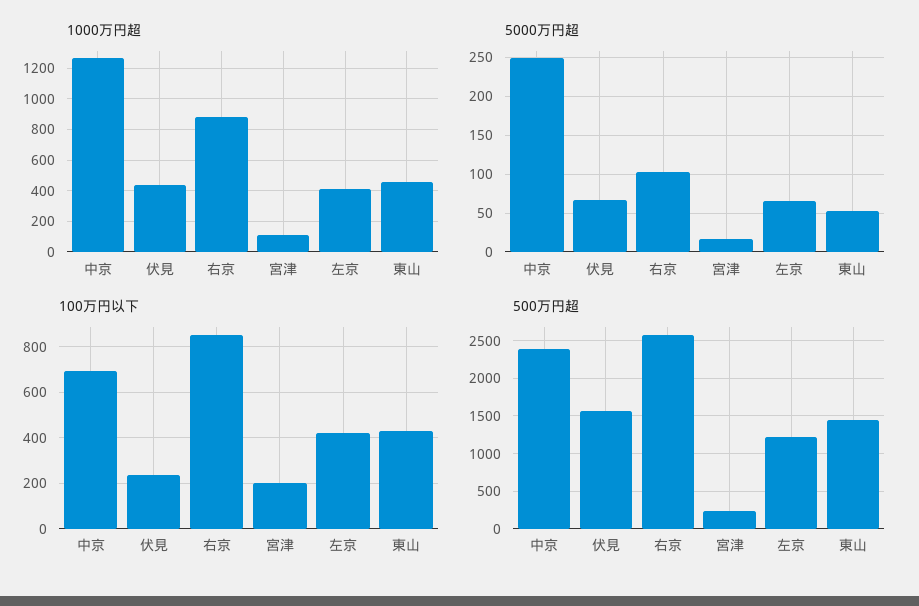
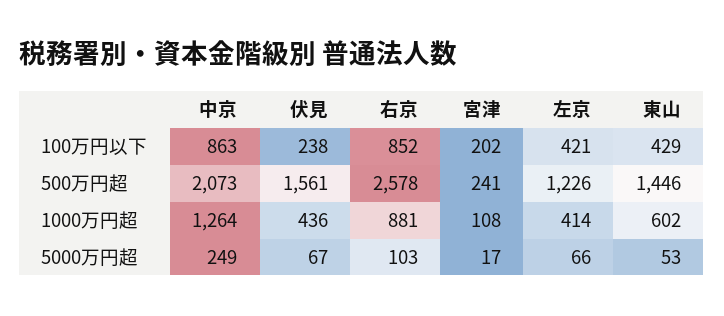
1000万円超, 東山: 450 -> 602
100万円以下, 中京: 700 -> 863
500万円超, 中京: 2400 -> 2073

